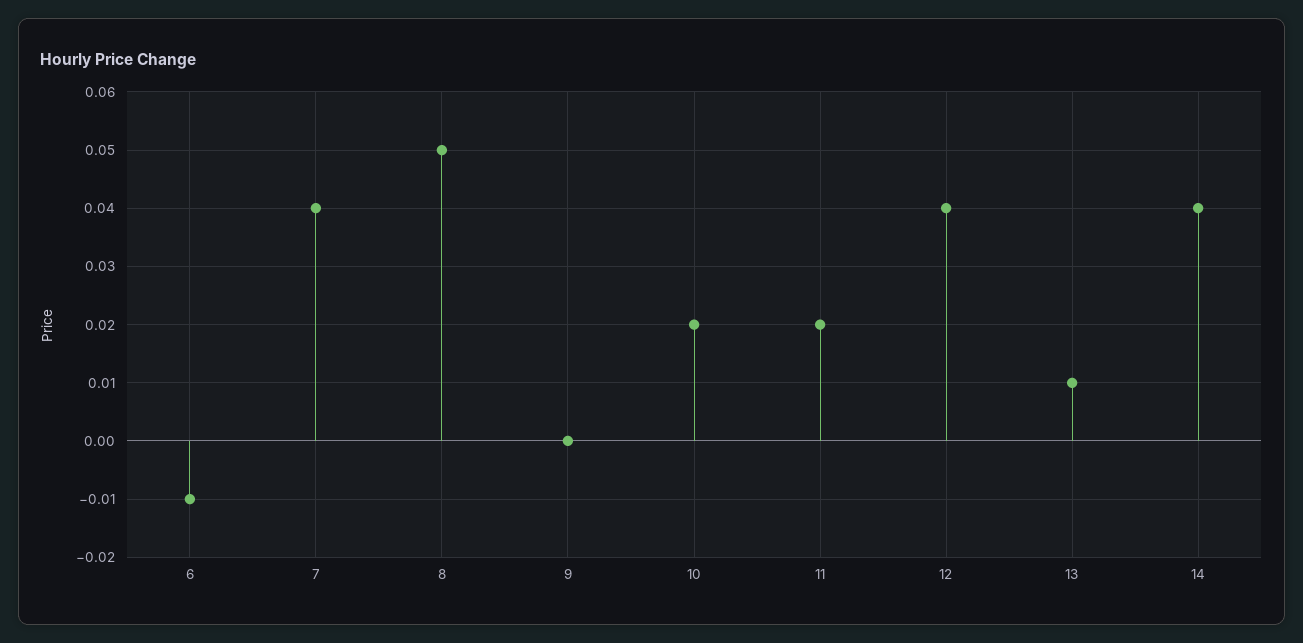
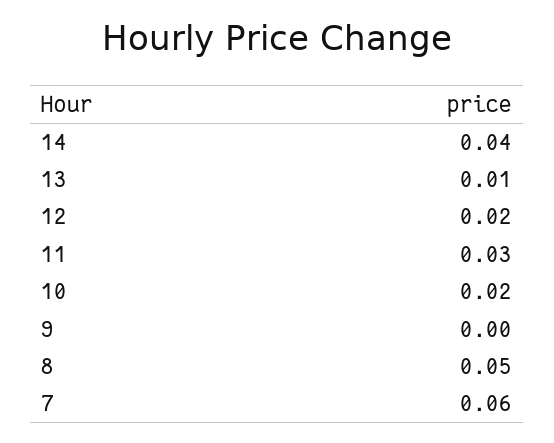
6: -0.01 -> none
7: 0.04 -> 0.06
11: 0.02 -> 0.03
12: 0.04 -> 0.02

